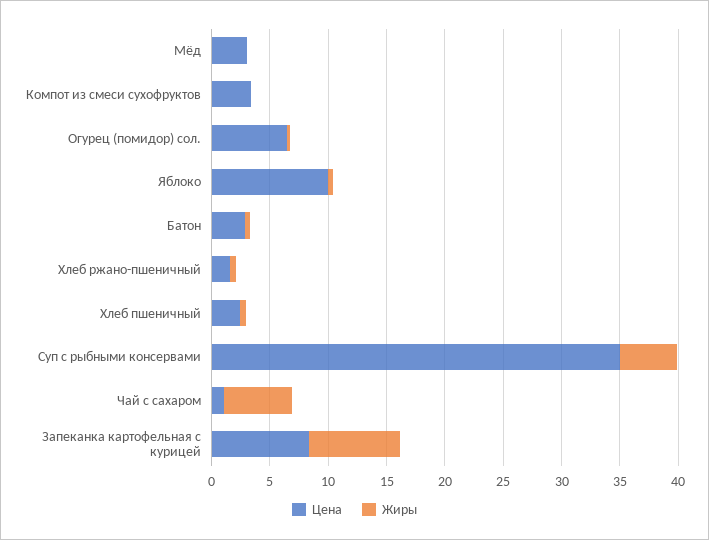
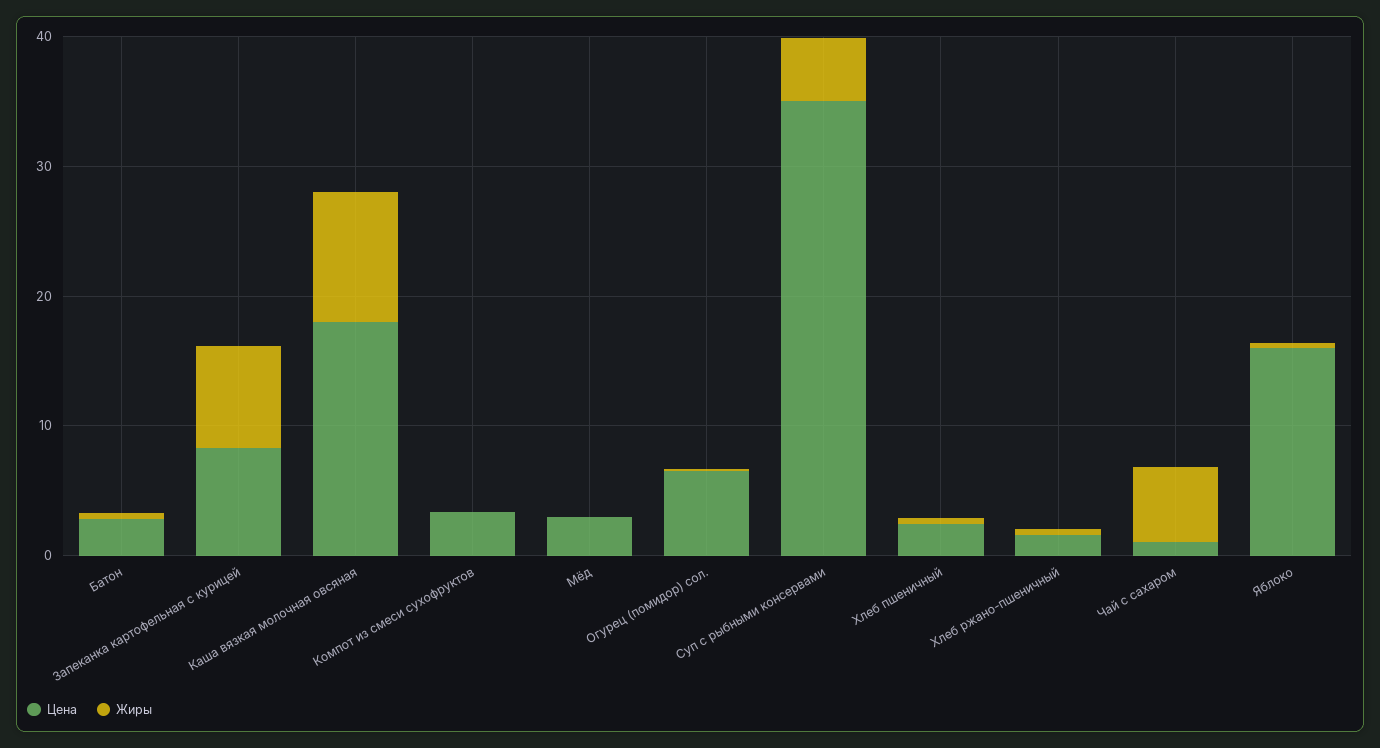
Цена, Яблоко: 10 -> 16
Цена, Каша вязкая молочная овсяная: none -> 18
Жиры, Каша вязкая молочная овсяная: none -> 10

